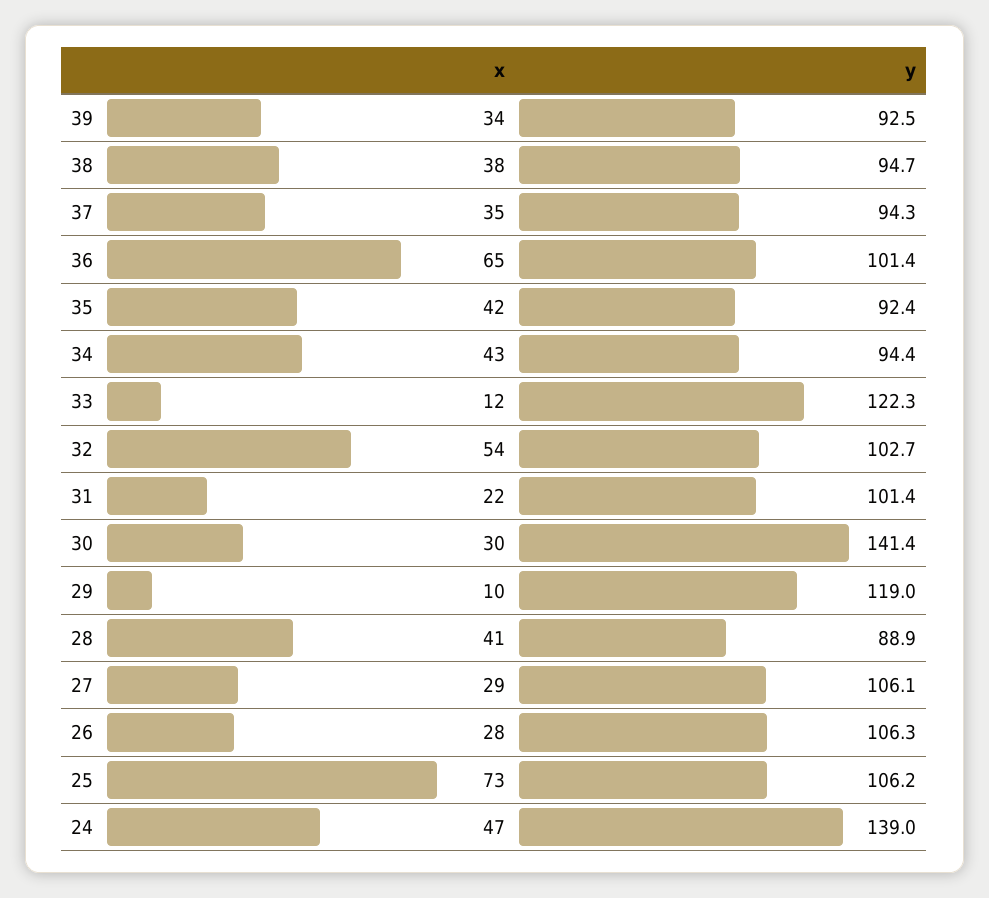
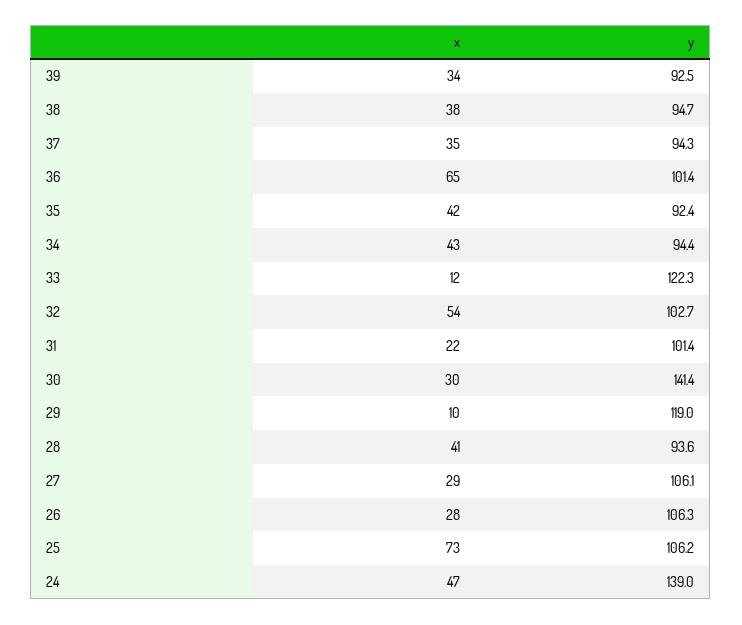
y, 28: 88.9 -> 93.6

